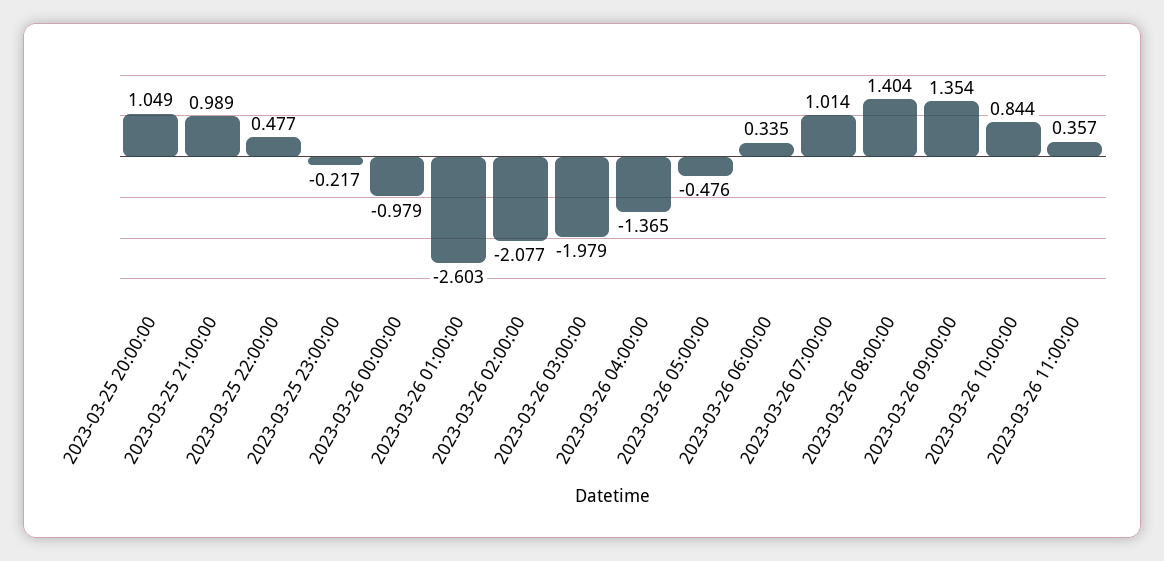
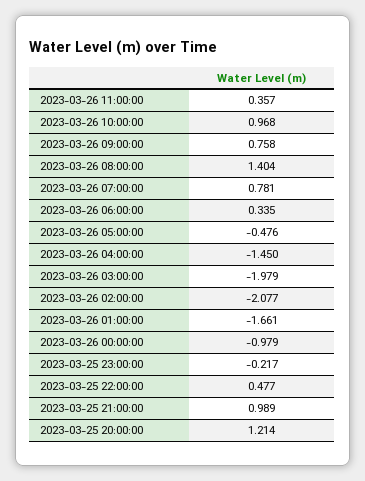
2023-03-25 20:00:00: 1.049 -> 1.214
2023-03-26 01:00:00: -2.603 -> -1.661
2023-03-26 04:00:00: -1.365 -> -1.45
2023-03-26 07:00:00: 1.014 -> 0.781
2023-03-26 09:00:00: 1.354 -> 0.758
2023-03-26 10:00:00: 0.844 -> 0.968

